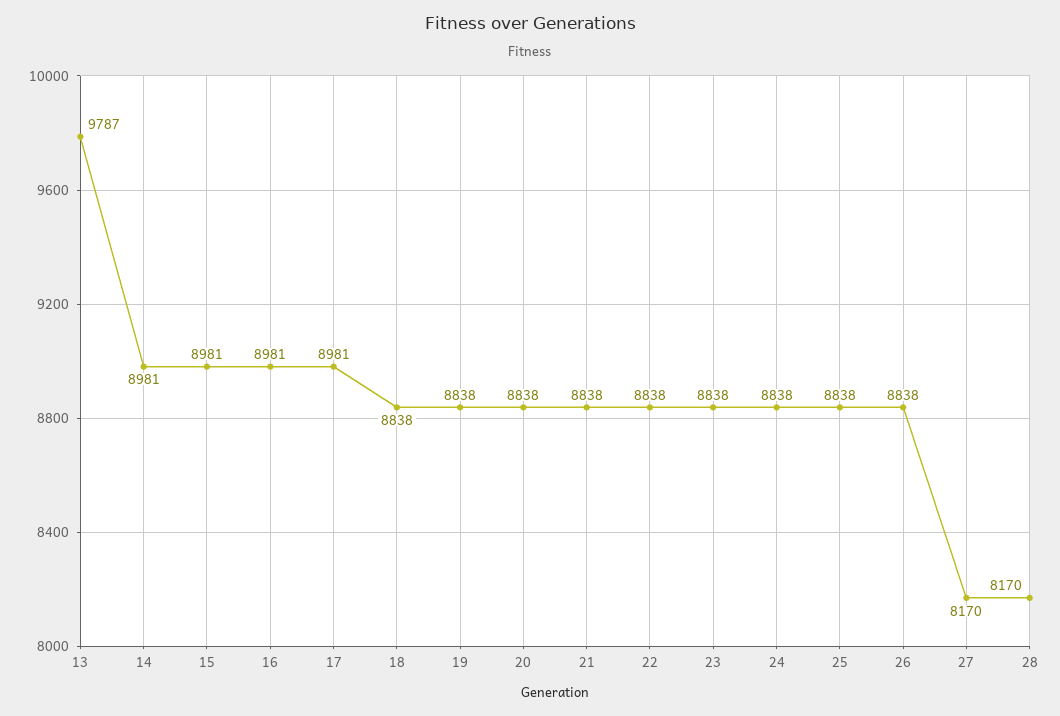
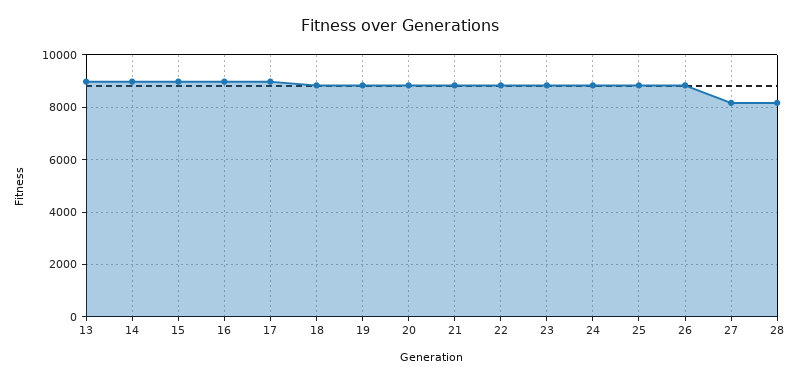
13: 9787 -> 9000

